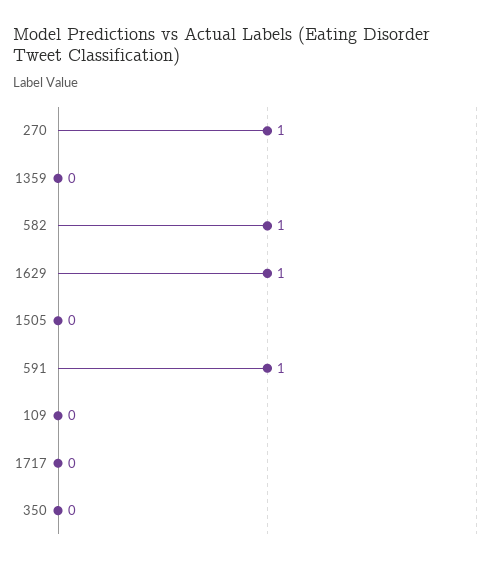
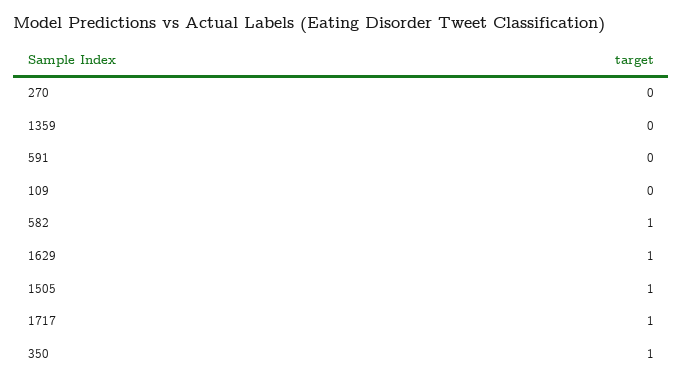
270: 1 -> 0
1505: 0 -> 1
591: 1 -> 0
1717: 0 -> 1
350: 0 -> 1

